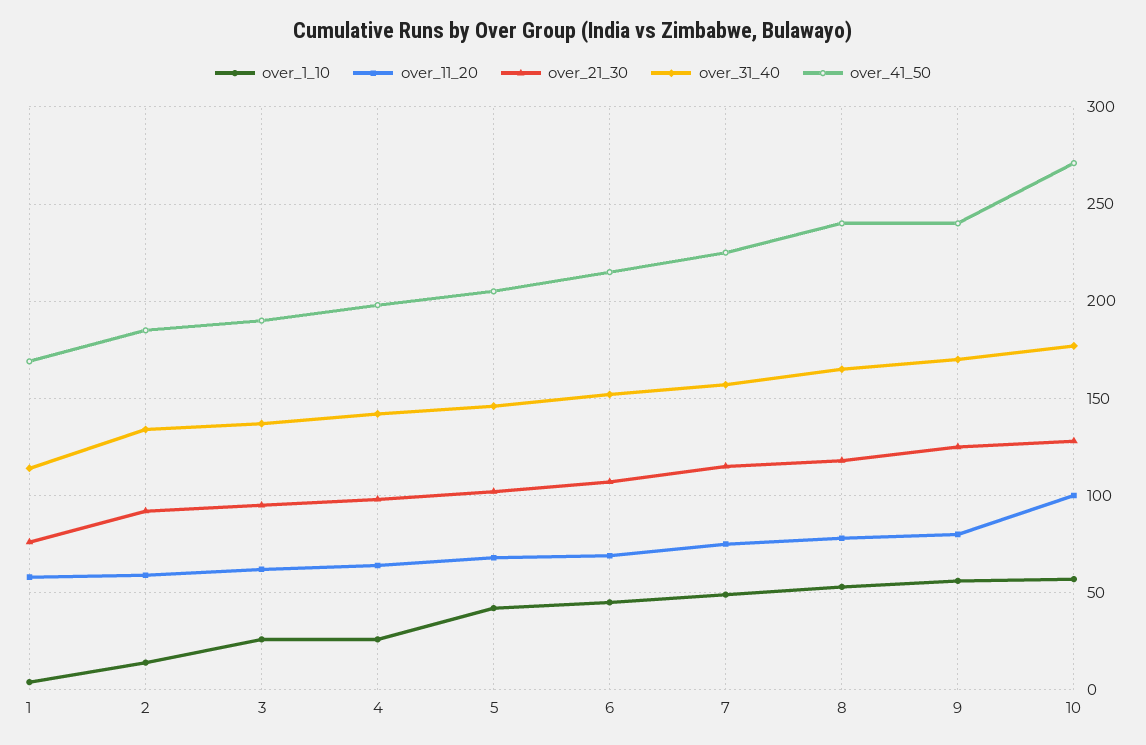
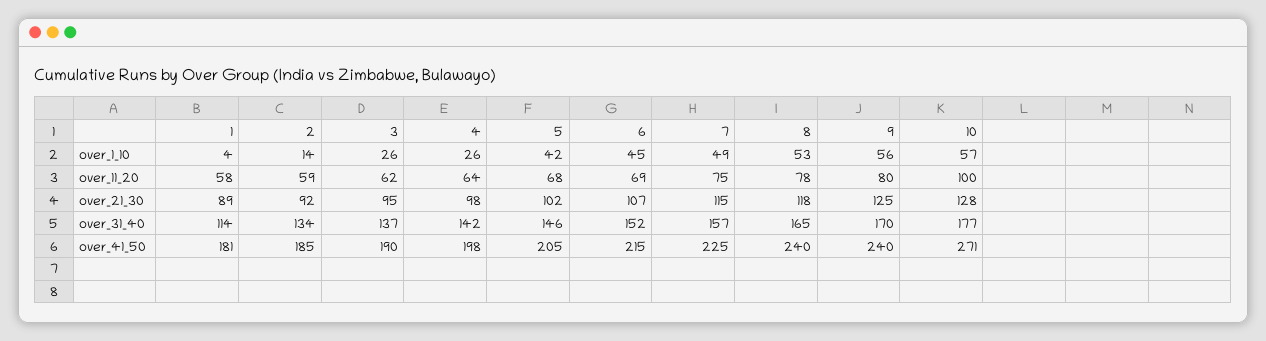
over_21_30, 1: 75 -> 89
over_41_50, 1: 170 -> 181

